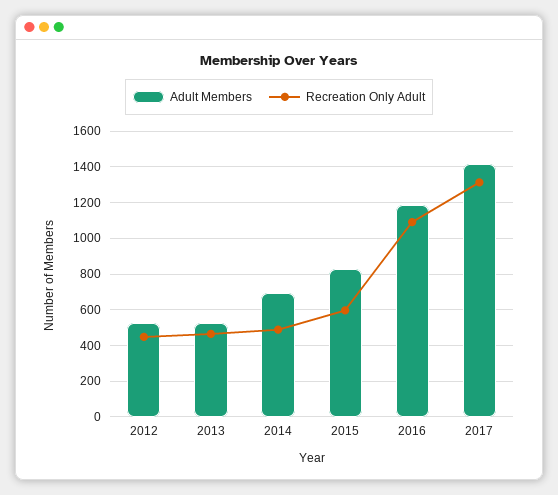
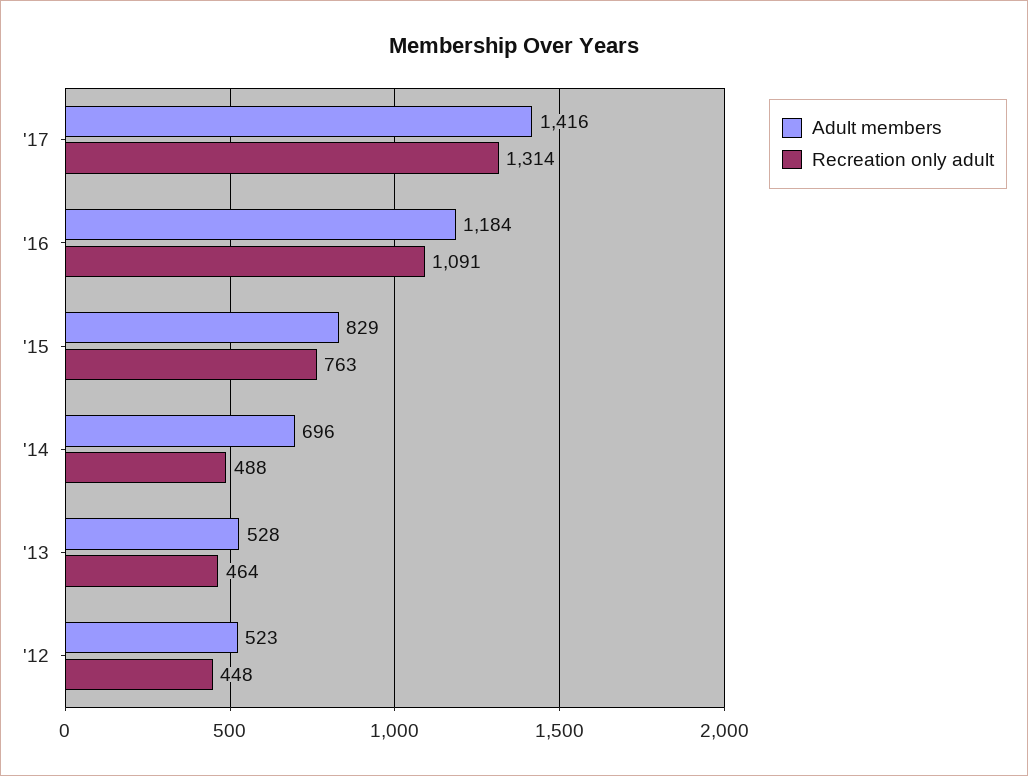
Recreation Only Adult, 2015: 600 -> 763

